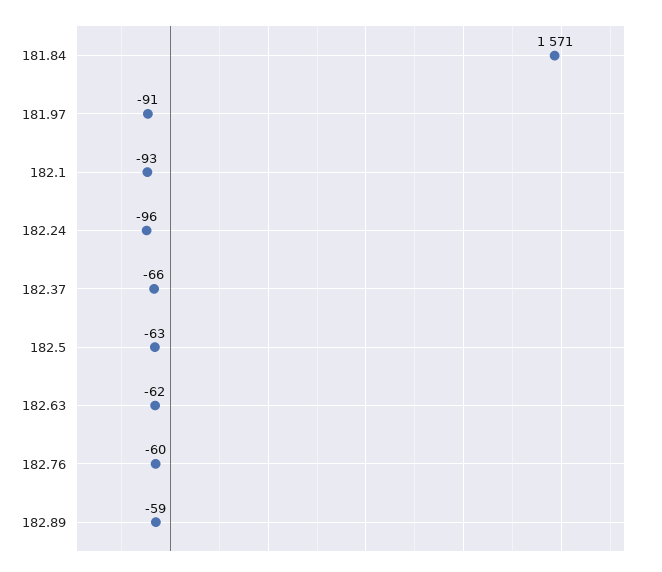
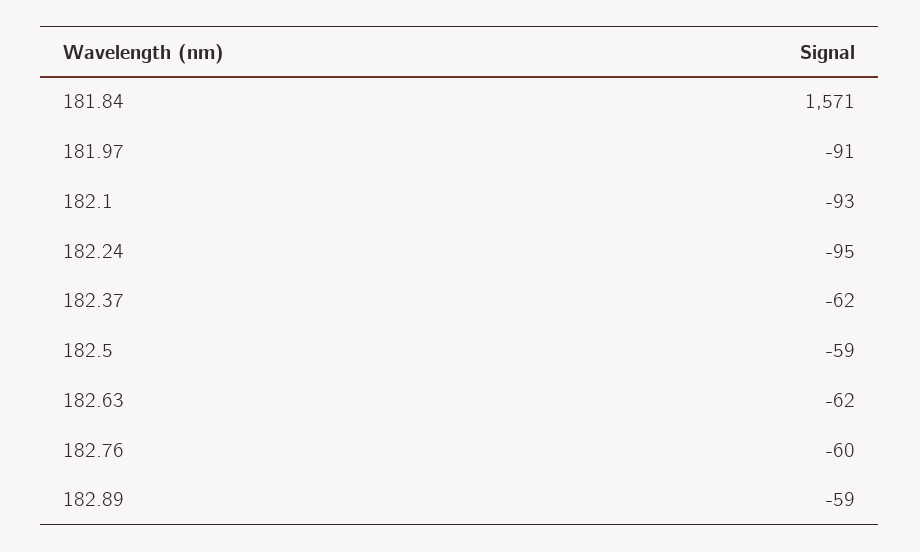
182.24: -96 -> -95
182.37: -66 -> -62
182.5: -63 -> -59

